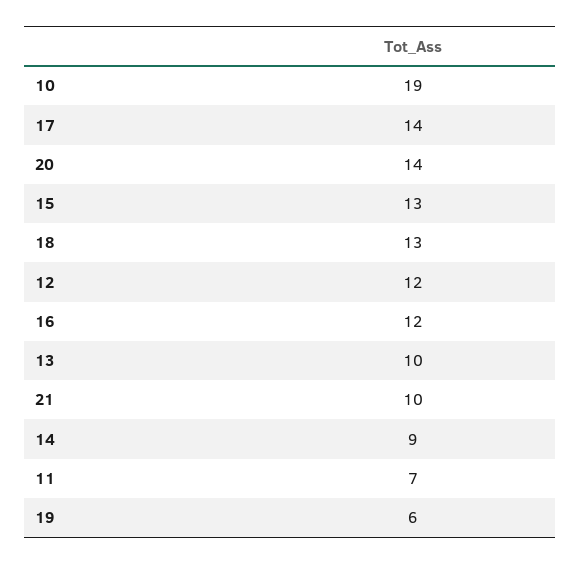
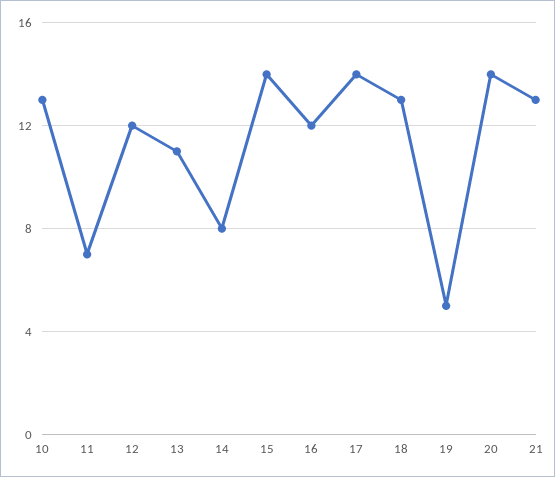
10: 19 -> 13
15: 13 -> 14
13: 10 -> 11
21: 10 -> 13
14: 9 -> 8
19: 6 -> 5

